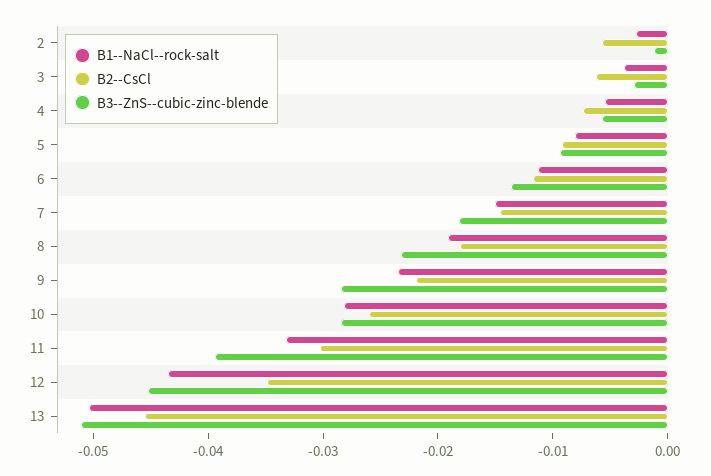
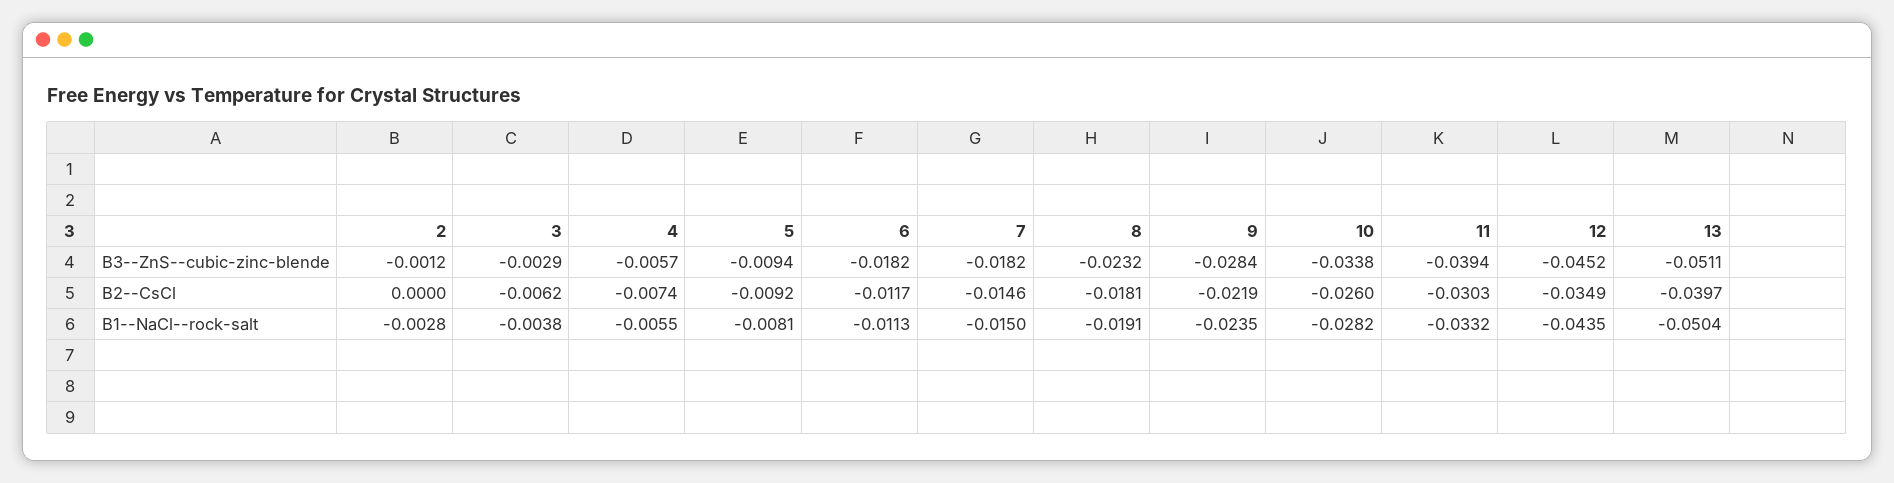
B2--CsCl, 2: -0.006 -> 0
B3--ZnS--cubic-zinc-blende, 6: -0.014 -> -0.0182
B3--ZnS--cubic-zinc-blende, 10: -0.028 -> -0.0338
B2--CsCl, 13: -0.046 -> -0.0397

